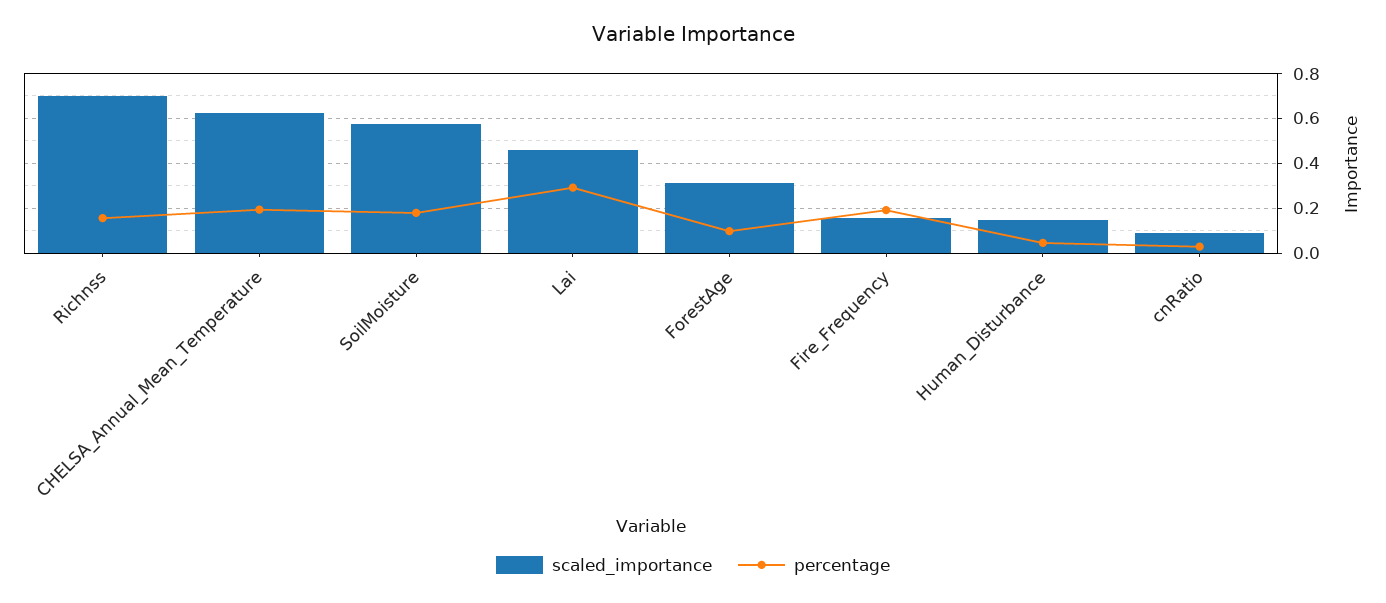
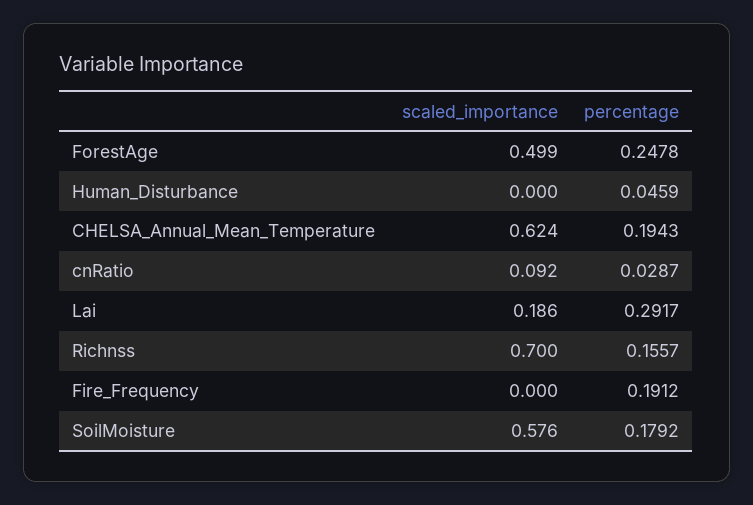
scaled_importance, Lai: 0.45 -> 0.186
scaled_importance, ForestAge: 0.3 -> 0.499
percentage, ForestAge: 0.1 -> 0.2478
scaled_importance, Fire_Frequency: 0.15 -> 0
scaled_importance, Human_Disturbance: 0.15 -> 0

